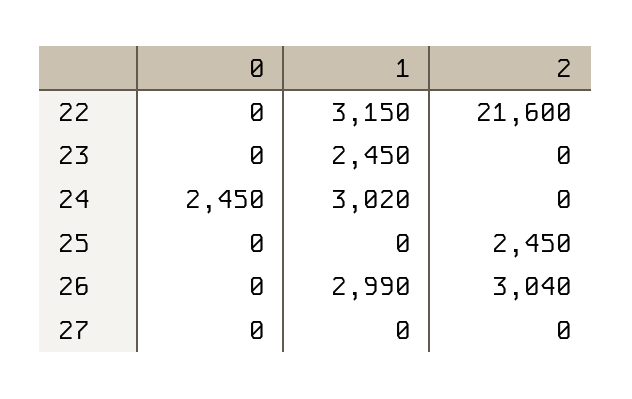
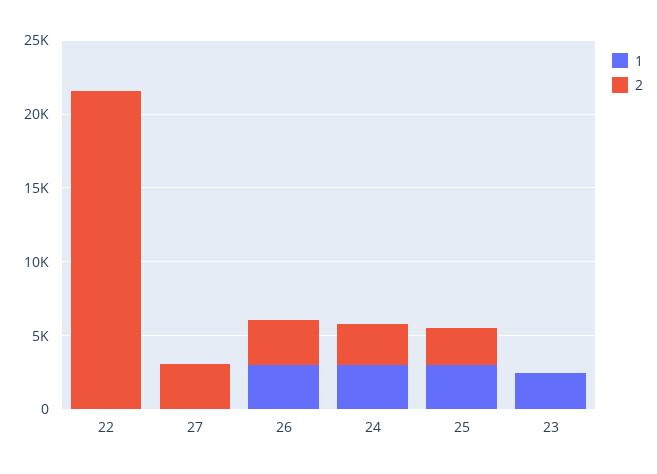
0, 22: 0 -> none
1, 22: 3150 -> 0
0, 23: 0 -> none
0, 24: 2450 -> none
2, 24: 0 -> 3000
0, 25: 0 -> none
1, 25: 0 -> 3000
0, 26: 0 -> none
0, 27: 0 -> none
2, 27: 0 -> 3000

